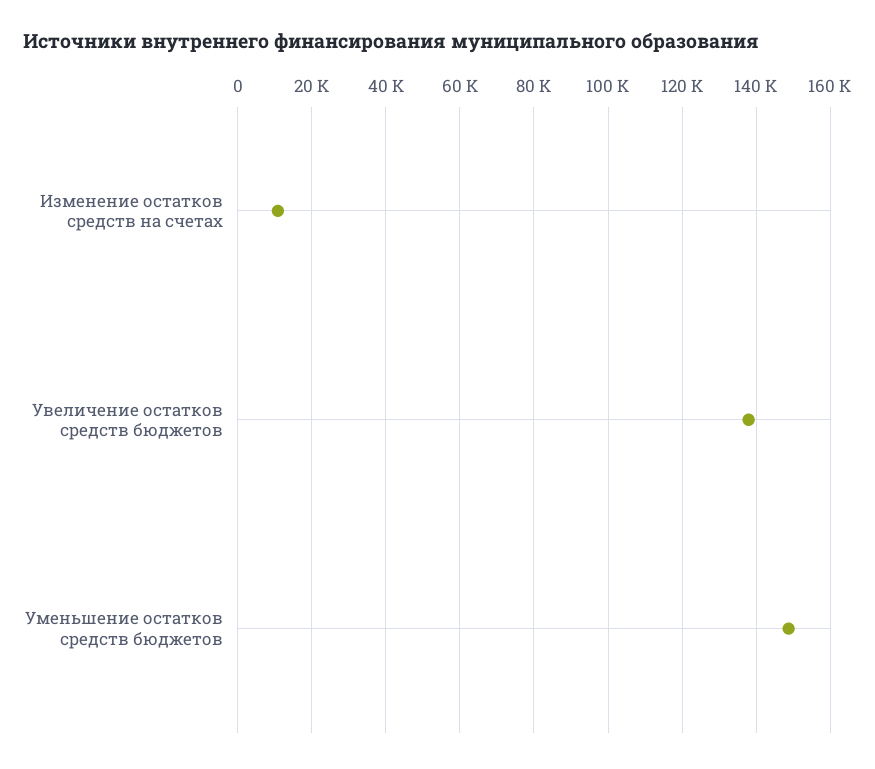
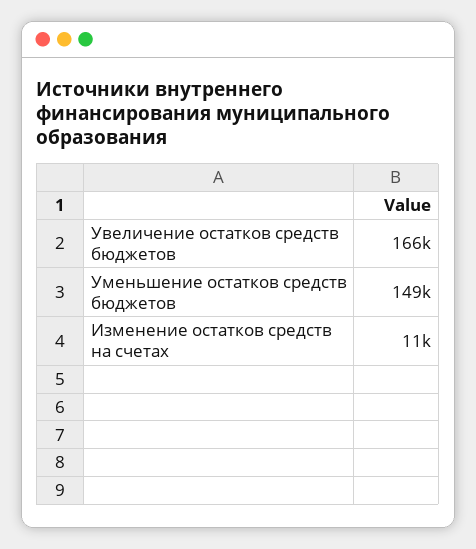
Увеличение остатков средств бюджетов: 138000 -> 166000

